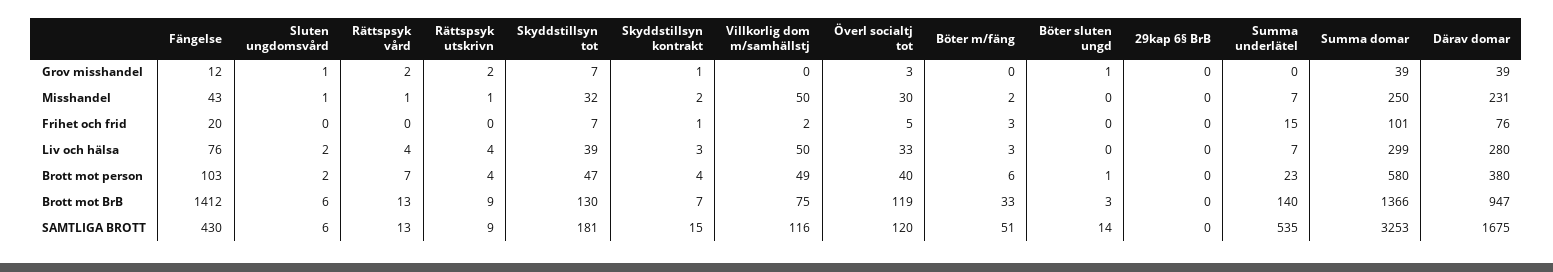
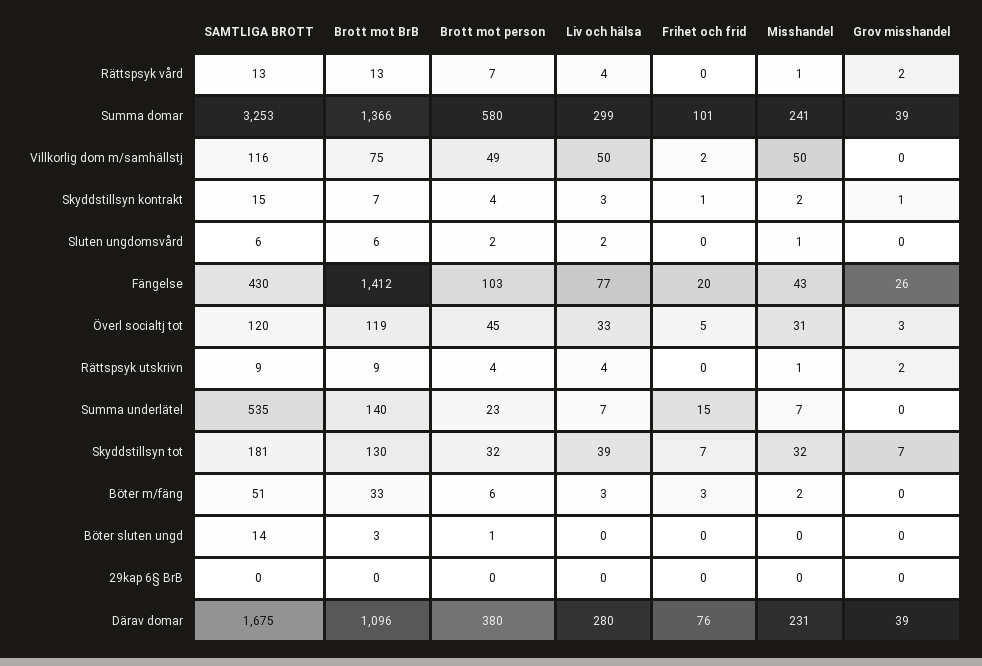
Fängelse, Grov misshandel: 12 -> 26
Sluten ungdomsvård, Grov misshandel: 1 -> 0
Böter sluten ungd, Grov misshandel: 1 -> 0
Överl socialtj tot, Misshandel: 30 -> 31
Summa domar, Misshandel: 250 -> 241
Fängelse, Liv och hälsa: 76 -> 77
Skyddstillsyn tot, Brott mot person: 47 -> 32
Överl socialtj tot, Brott mot person: 40 -> 45
Därav domar, Brott mot BrB: 947 -> 1096

